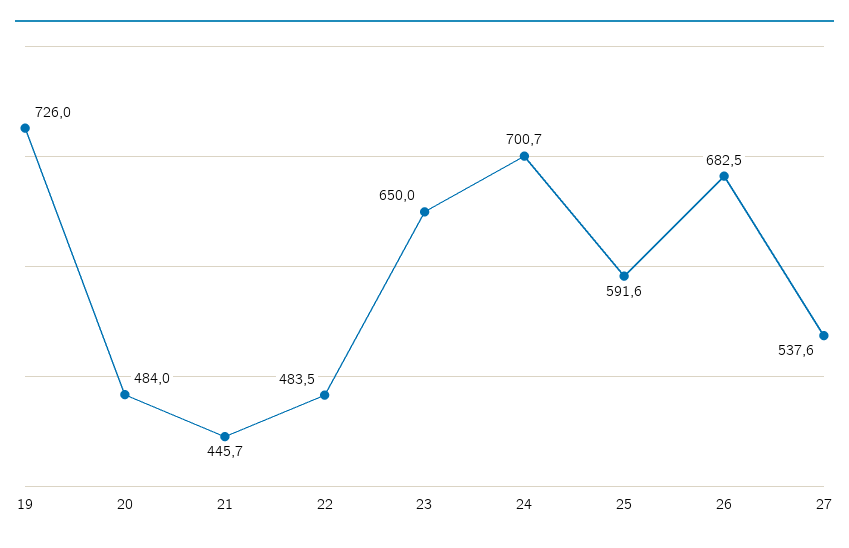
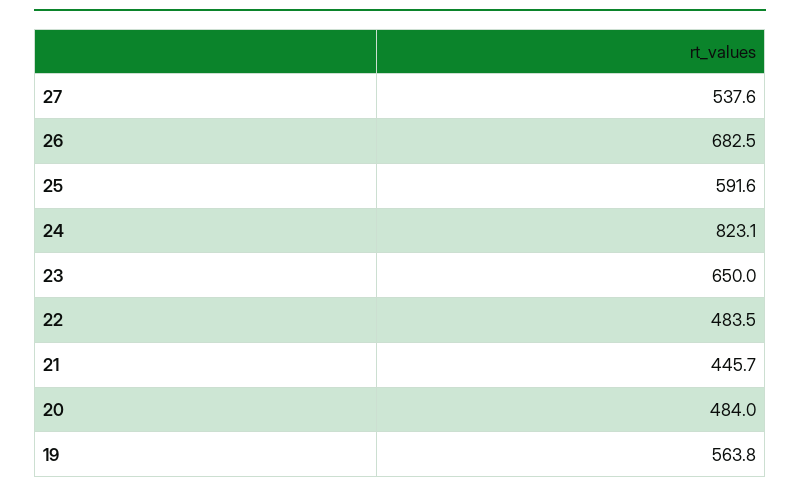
19: 726 -> 563.8
24: 700.7 -> 823.1

